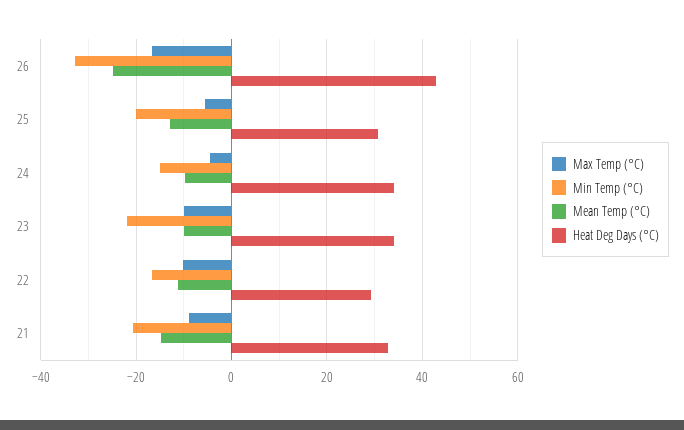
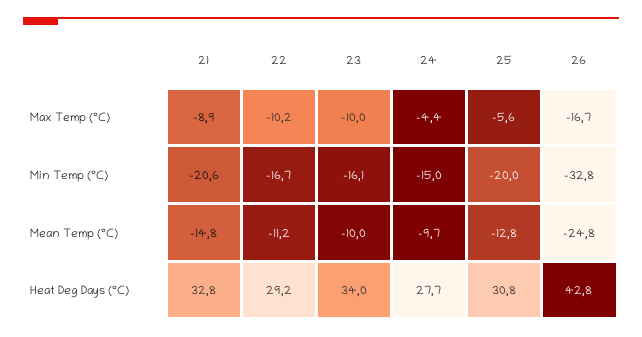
Heat Deg Days (°C), 24: 34 -> 27.7
Min Temp (°C), 23: -22 -> -16.1

